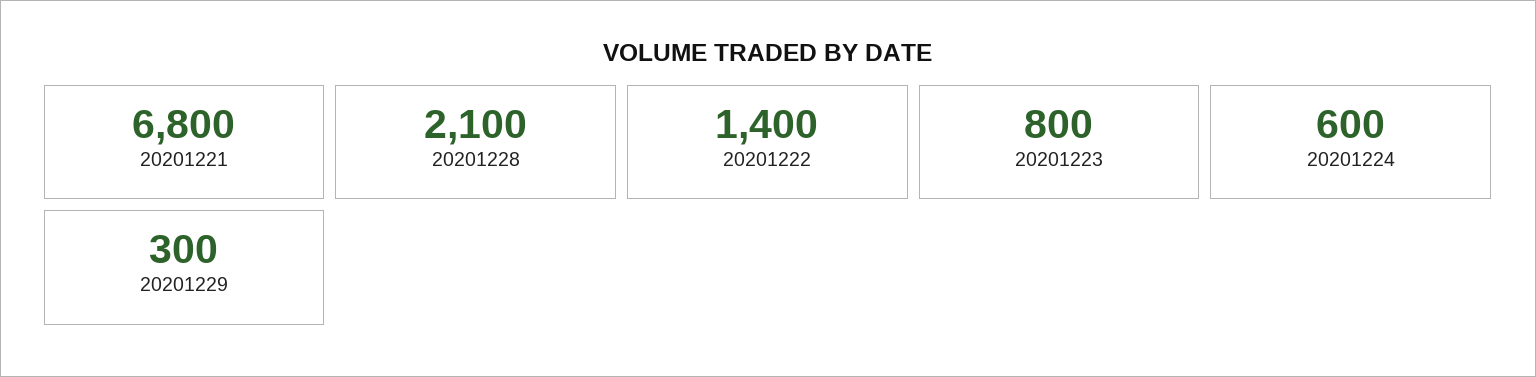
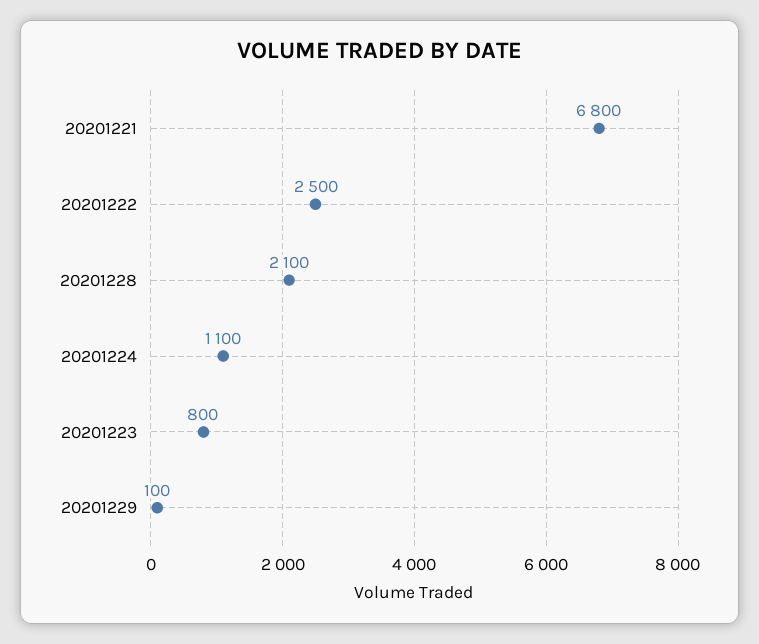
20201222: 1400 -> 2500
20201224: 600 -> 1100
20201229: 300 -> 100

